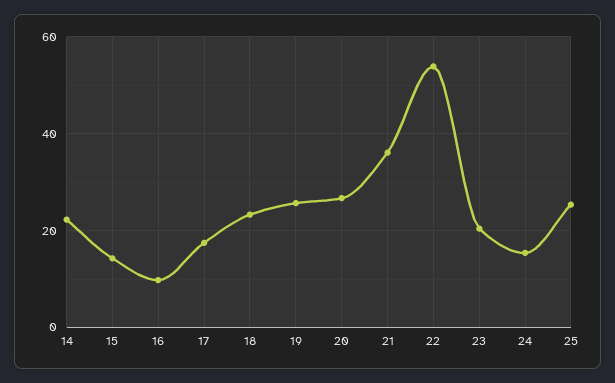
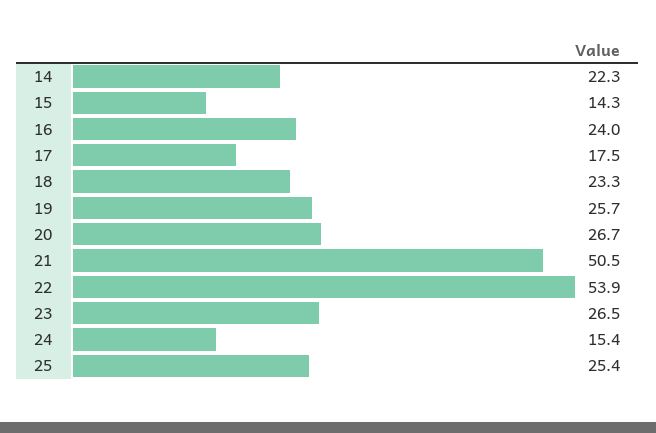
16: 10 -> 24
21: 36 -> 50.5
23: 20 -> 26.5

